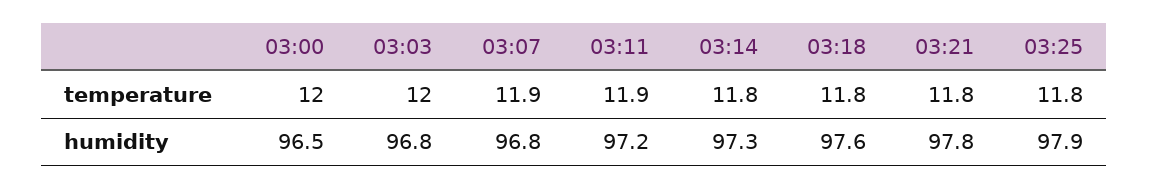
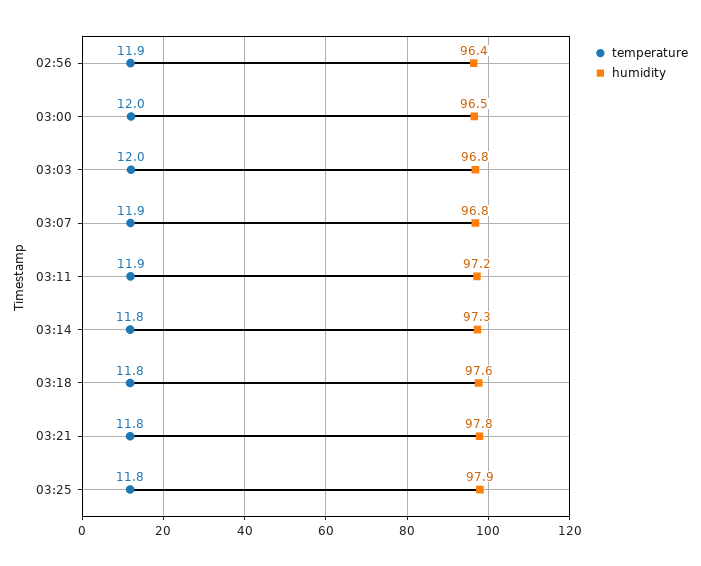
temperature, 02:56: none -> 11.9
humidity, 02:56: none -> 96.4

